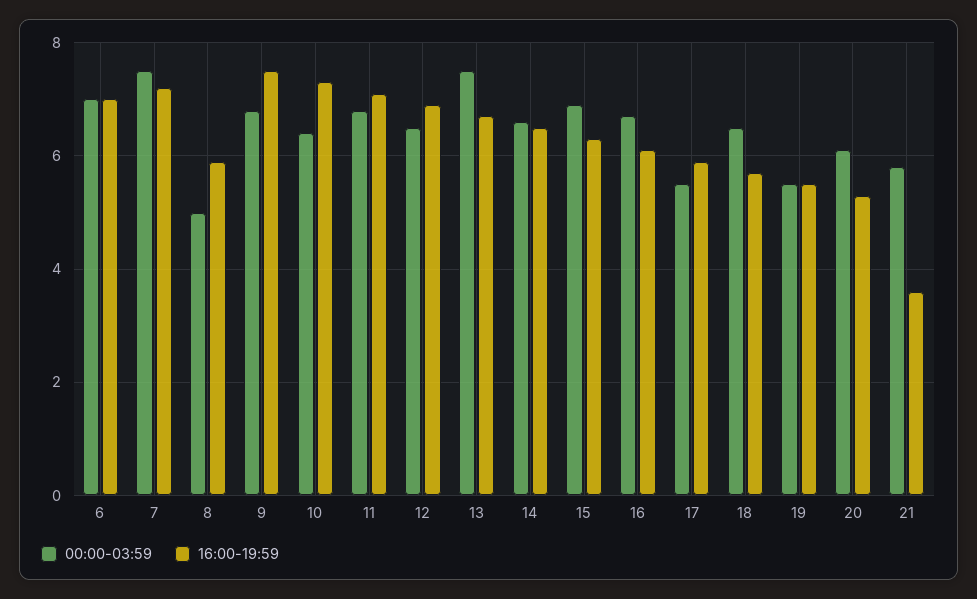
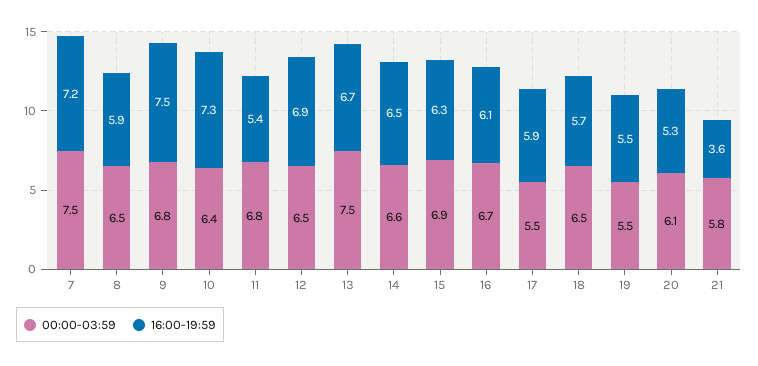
00:00-03:59, 6: 7 -> none
16:00-19:59, 6: 7 -> none
00:00-03:59, 8: 5 -> 6.5
16:00-19:59, 11: 7 -> 5.4

